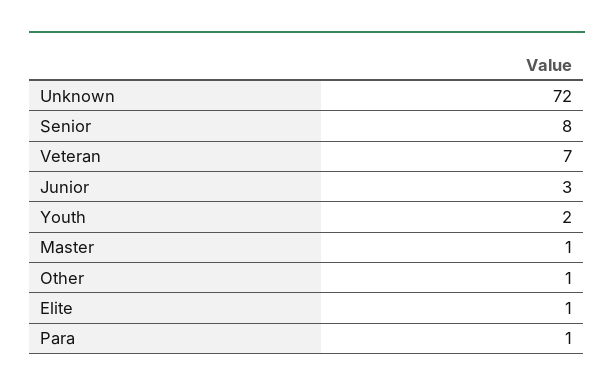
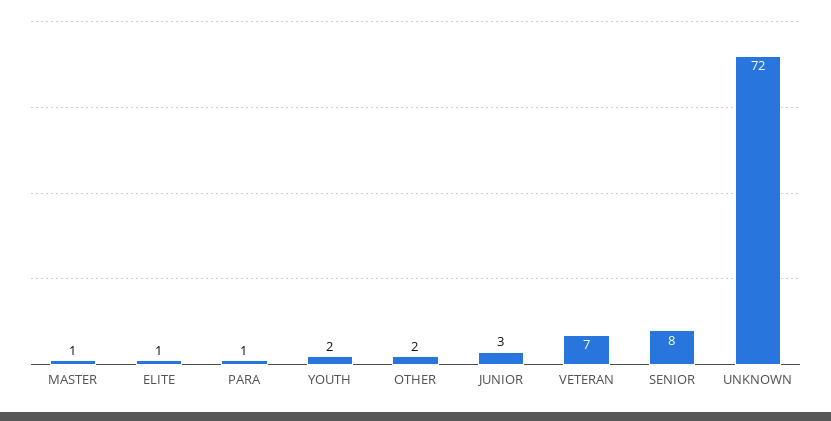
Other: 1 -> 2

